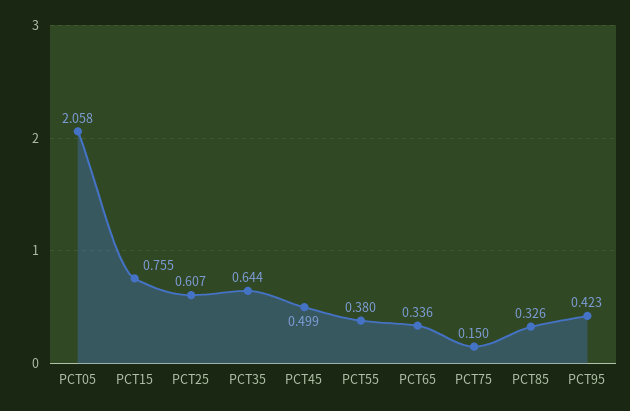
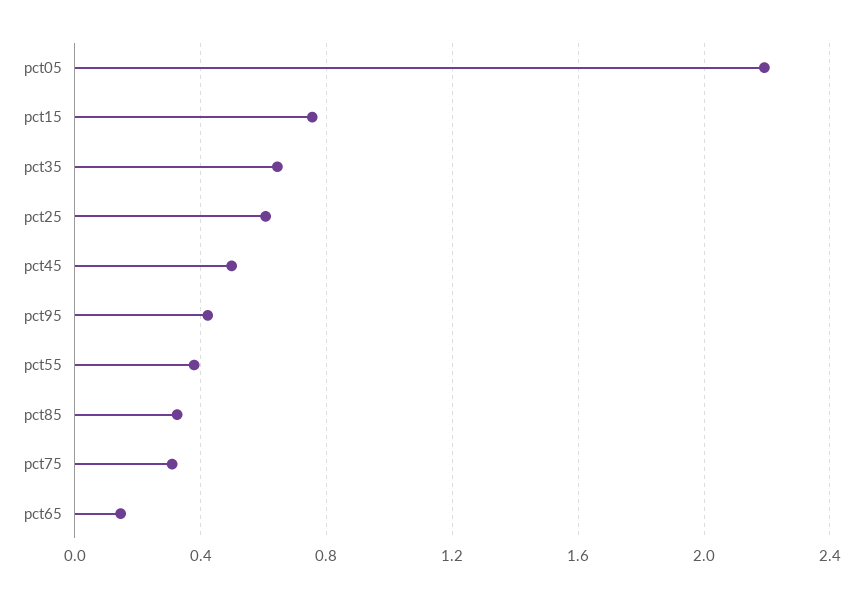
PCT05: 2.058 -> 2.2
PCT65: 0.336 -> 0.15
PCT75: 0.15 -> 0.3

